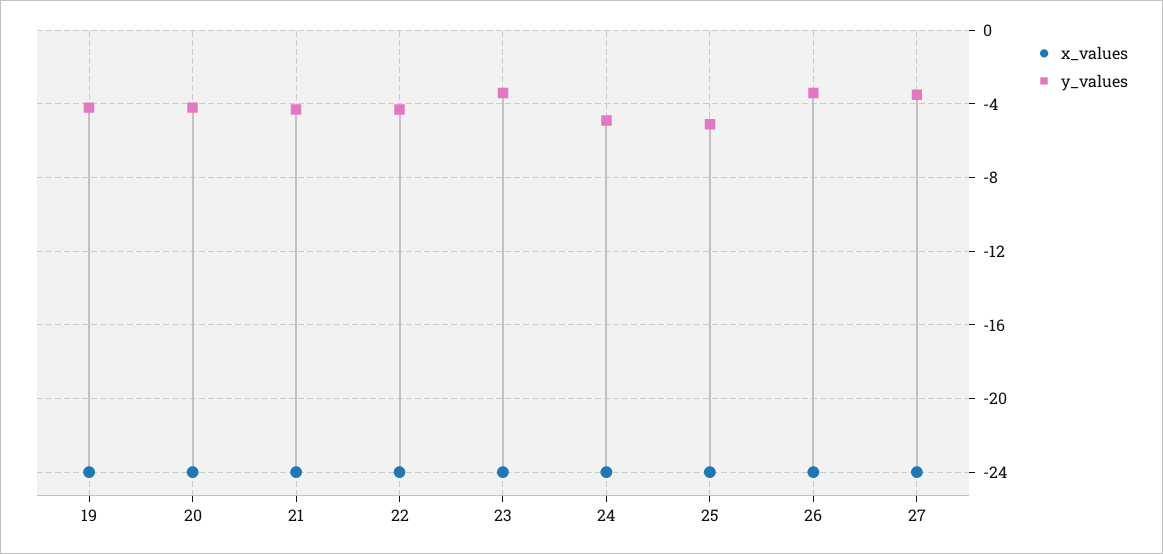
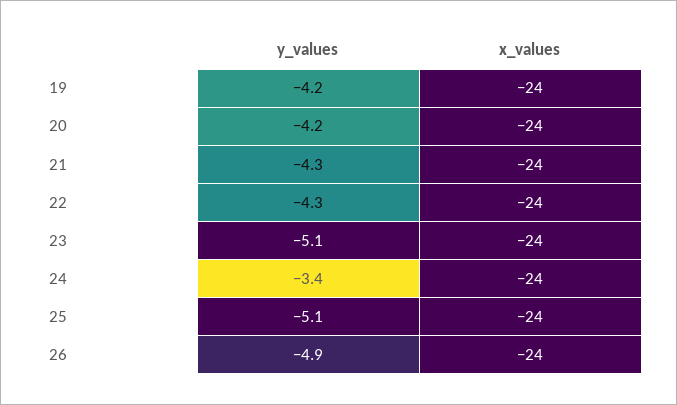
y_values, 23: -3.5 -> -5.1
y_values, 24: -5 -> -3.4
y_values, 26: -3.5 -> -4.9
x_values, 27: -24 -> none
y_values, 27: -3.5 -> none

